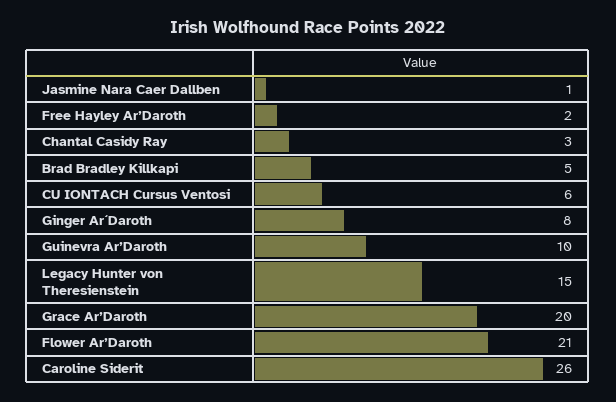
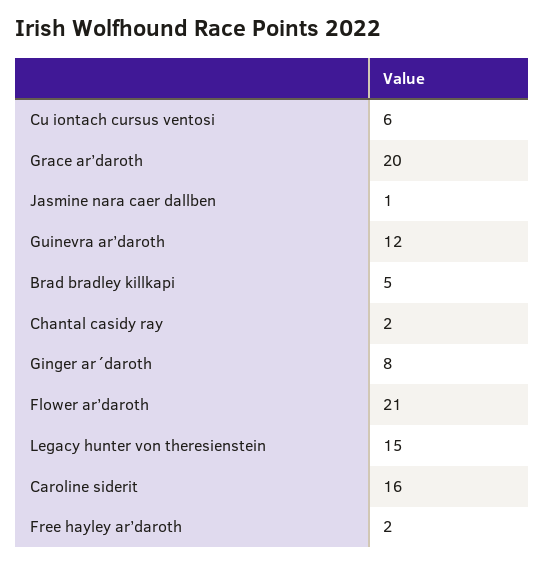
Chantal Casidy Ray: 3 -> 2
Guinevra Ar’Daroth: 10 -> 12
Caroline Siderit: 26 -> 16

